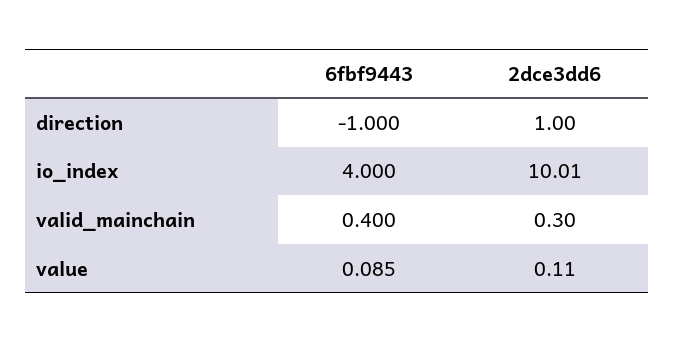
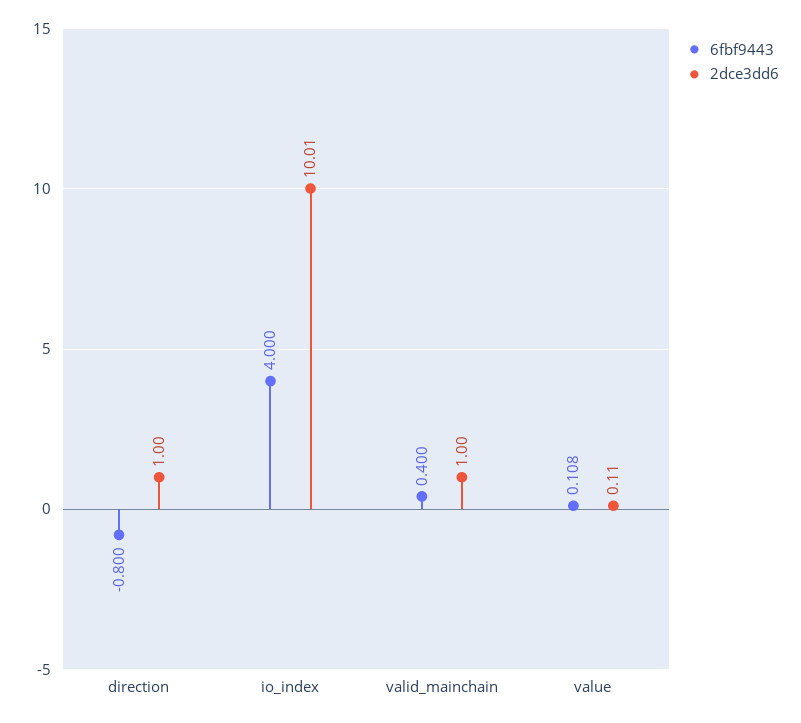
6fbf9443, direction: -1 -> -0.8
2dce3dd6, valid_mainchain: 0.3 -> 1
6fbf9443, value: 0.085 -> 0.108

